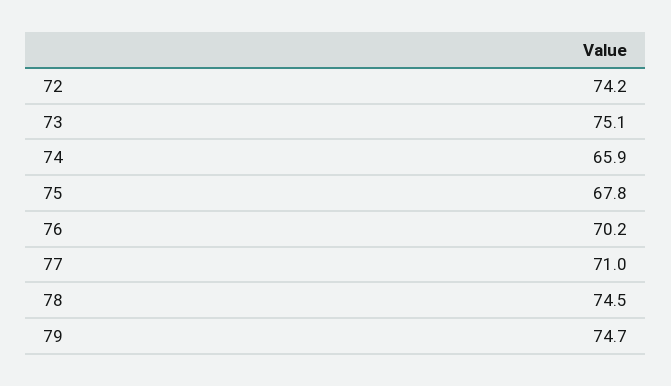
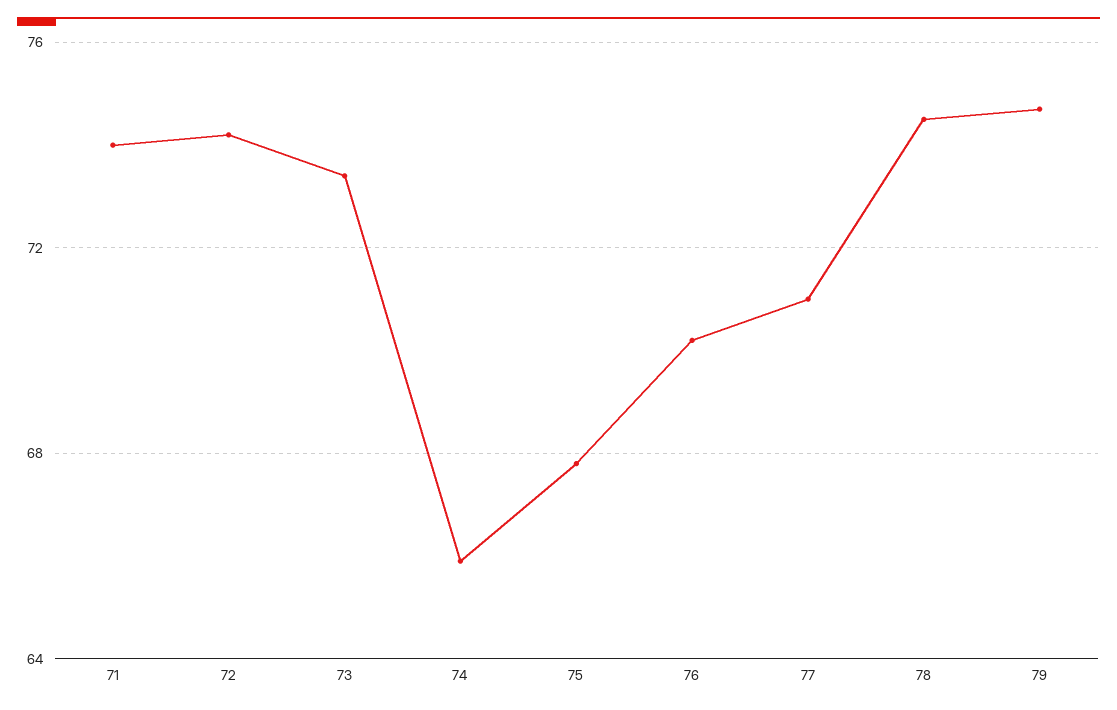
73: 75.1 -> 73.5
71: none -> 74

